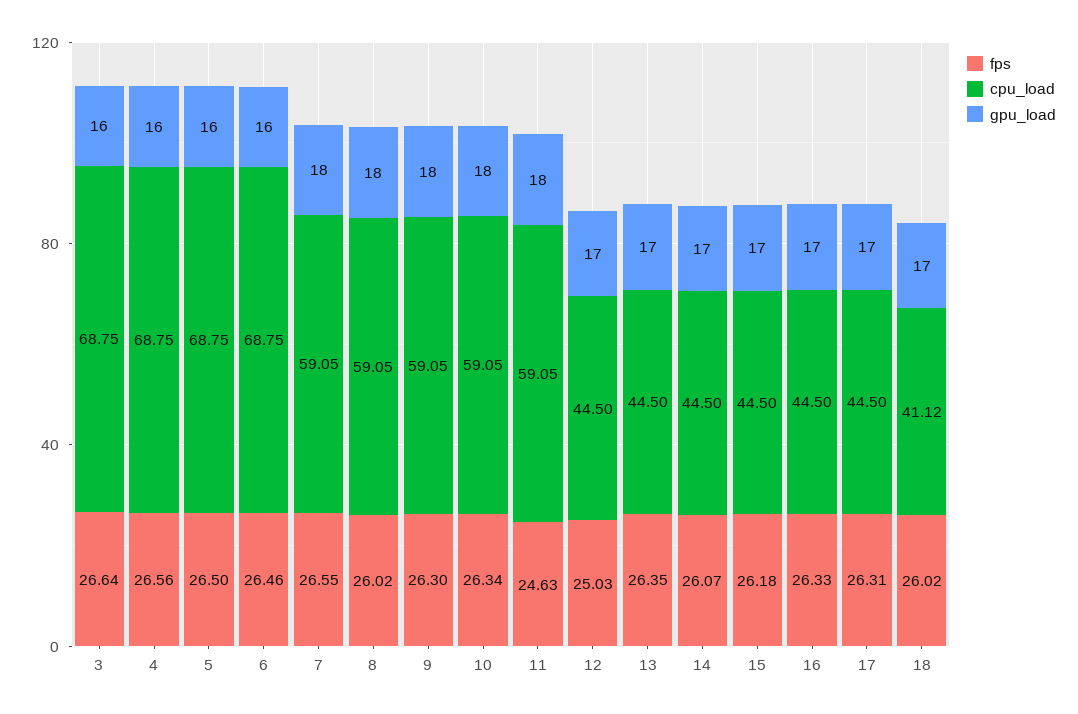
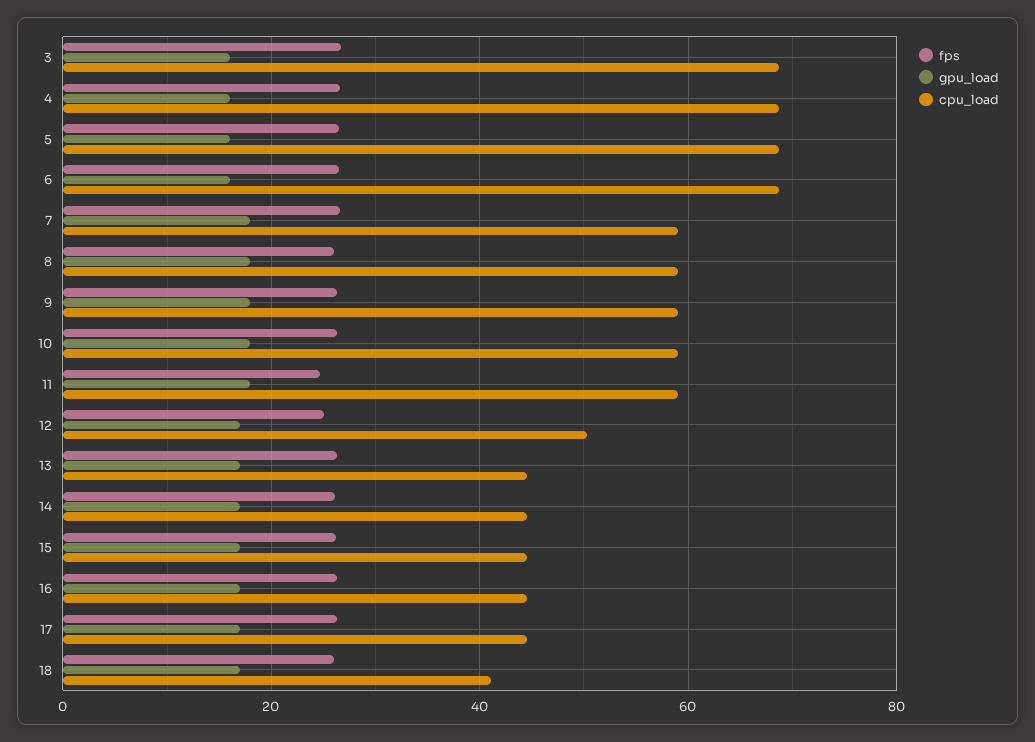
cpu_load, 12: 44.5 -> 50

